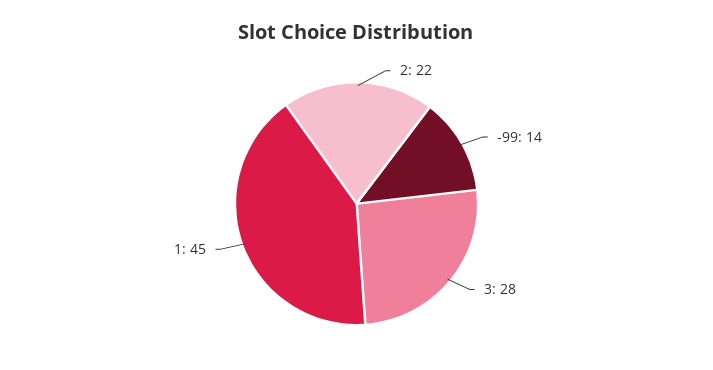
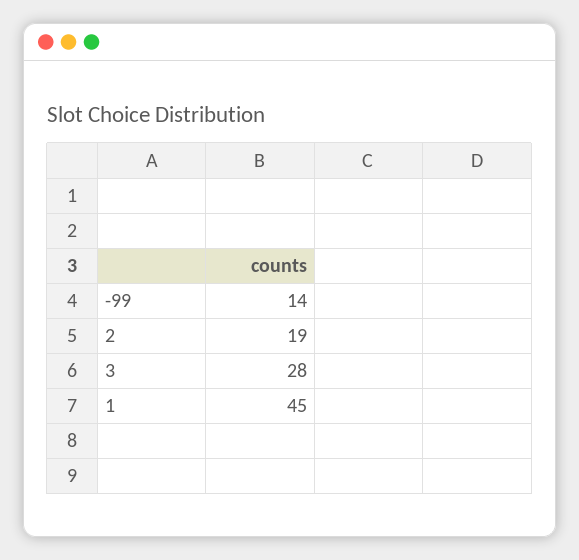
2: 22 -> 19

